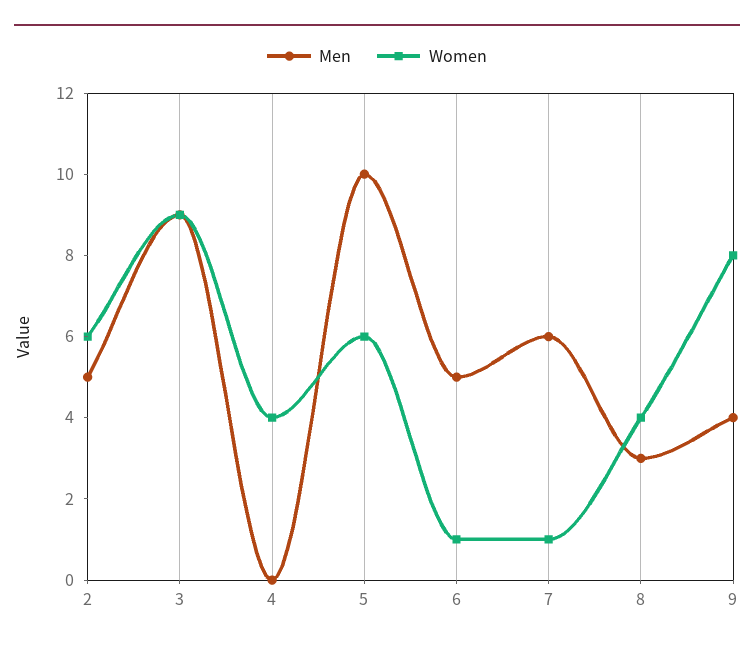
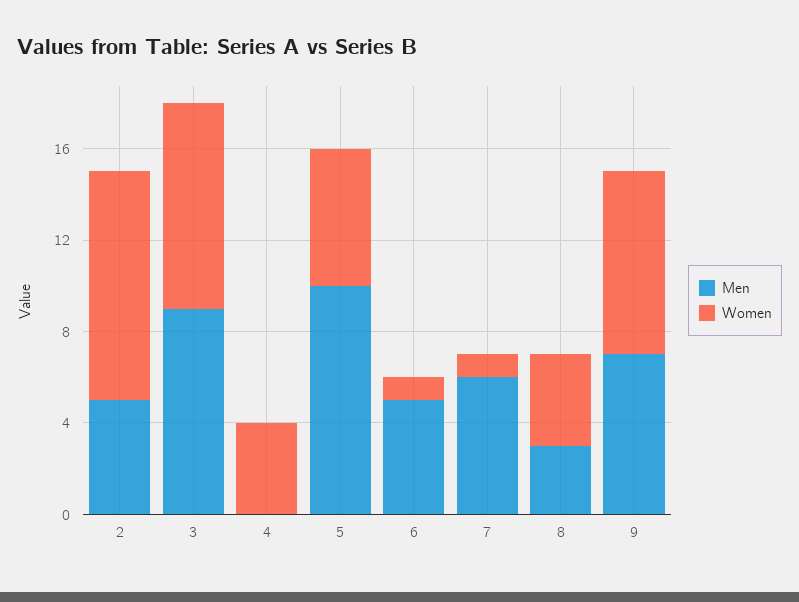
Women, 2: 6 -> 10
Men, 9: 4 -> 7

